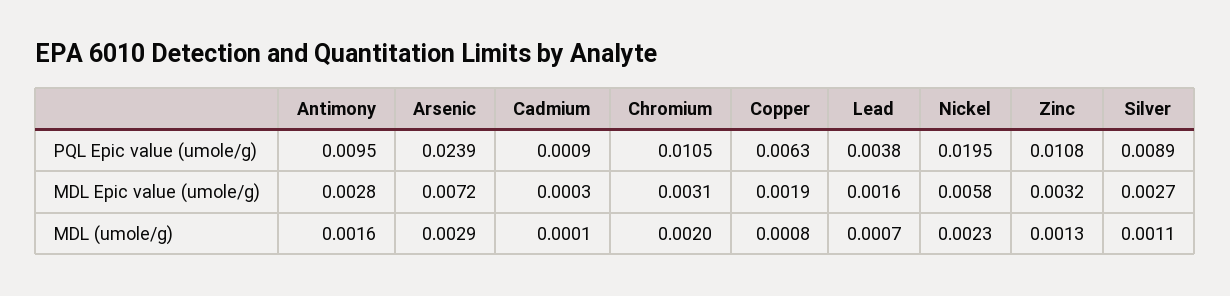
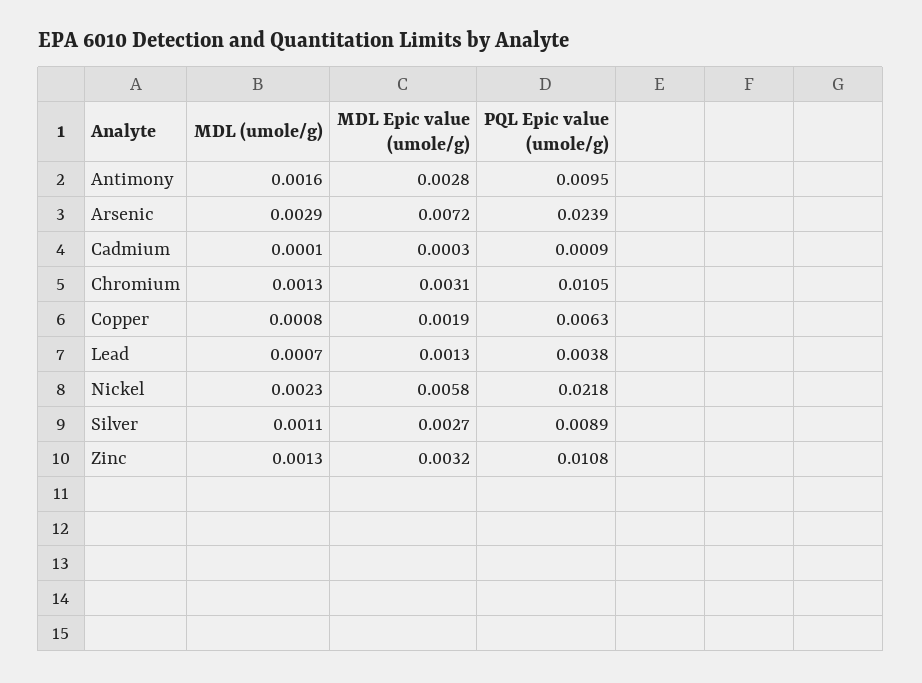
Nickel, PQL Epic value (umole/g): 0.0195 -> 0.0218
Lead, MDL Epic value (umole/g): 0.0016 -> 0.0013
Chromium, MDL (umole/g): 0.002 -> 0.0013

